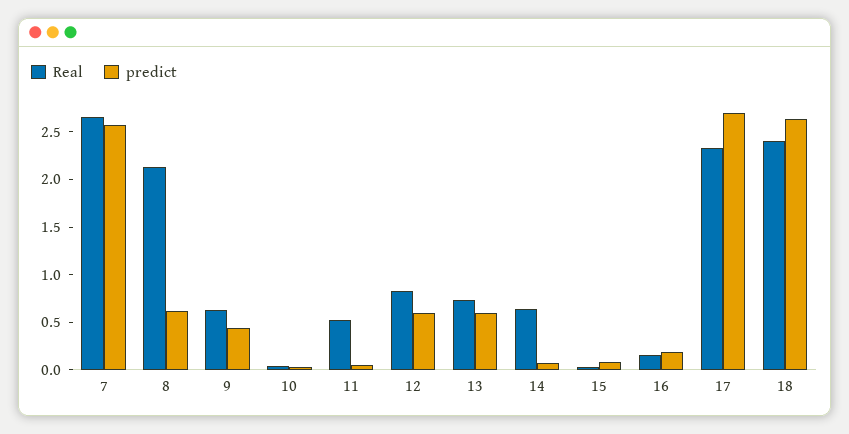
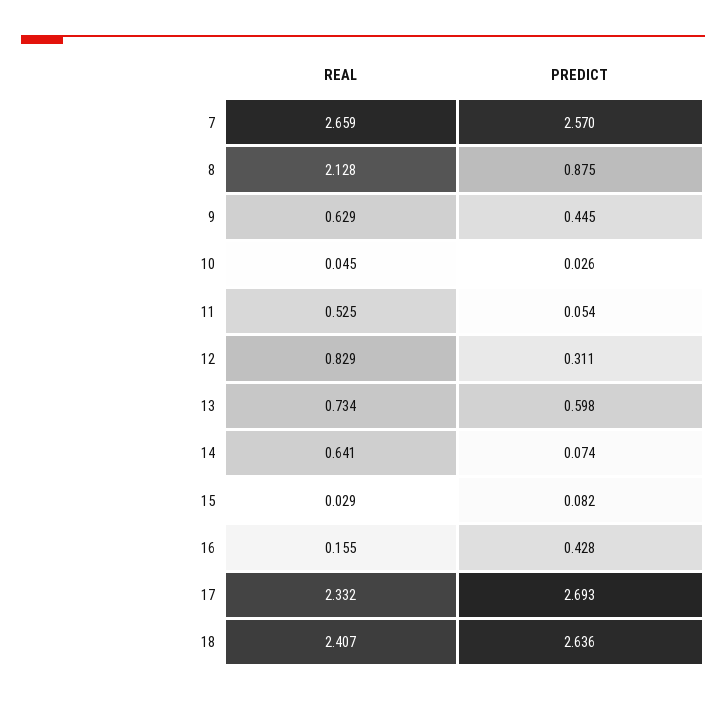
predict, 8: 0.6 -> 0.875
predict, 12: 0.6 -> 0.311
predict, 16: 0.2 -> 0.428

